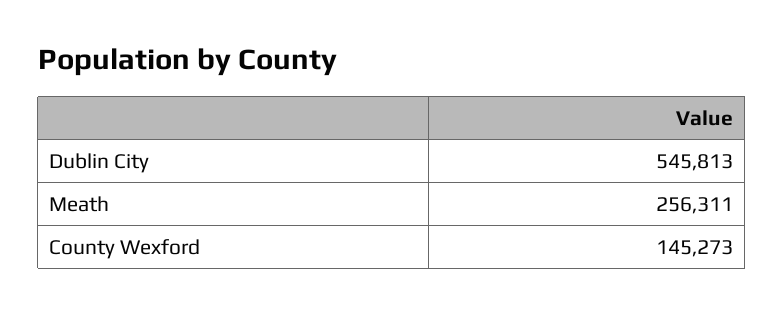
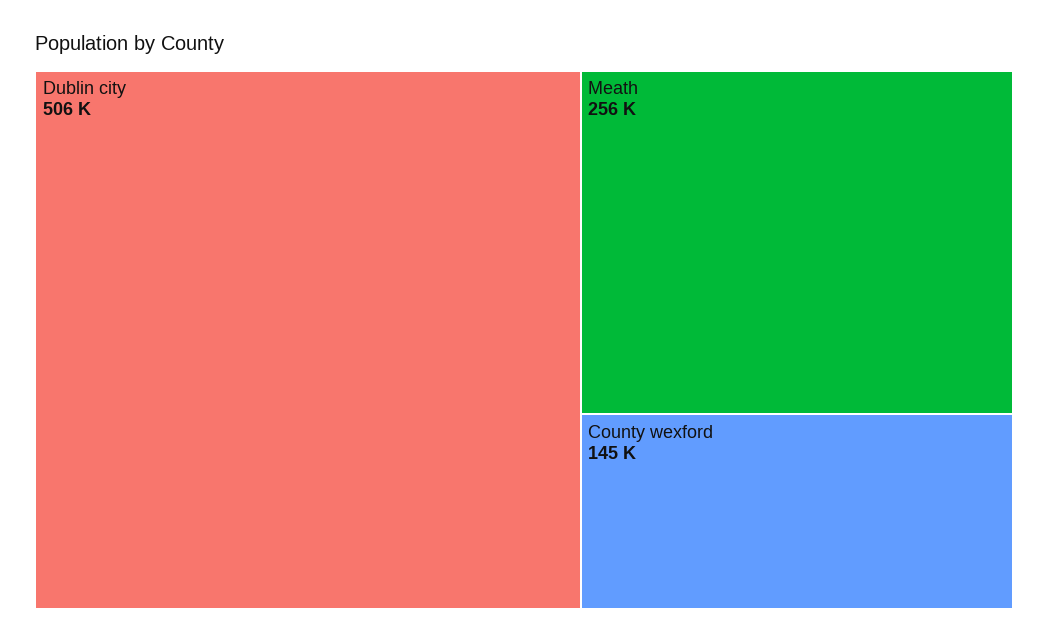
Dublin City: 545813 -> 506000

